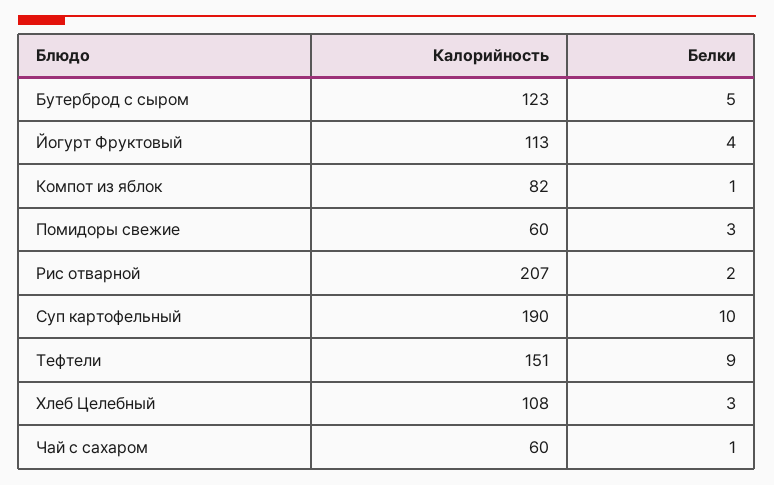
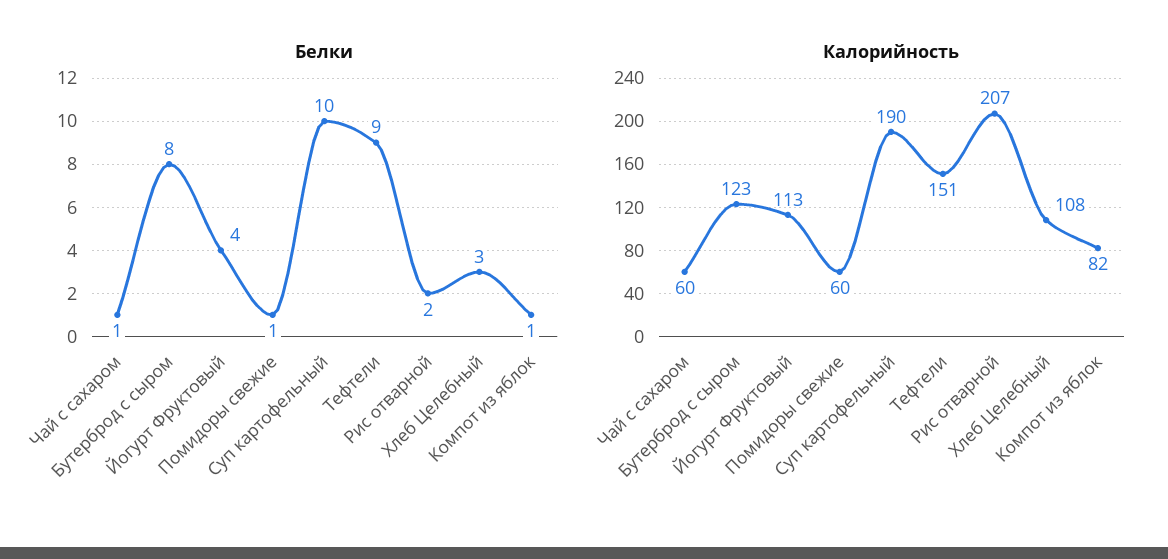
Белки, Бутерброд с сыром: 5 -> 8
Белки, Помидоры свежие: 3 -> 1

